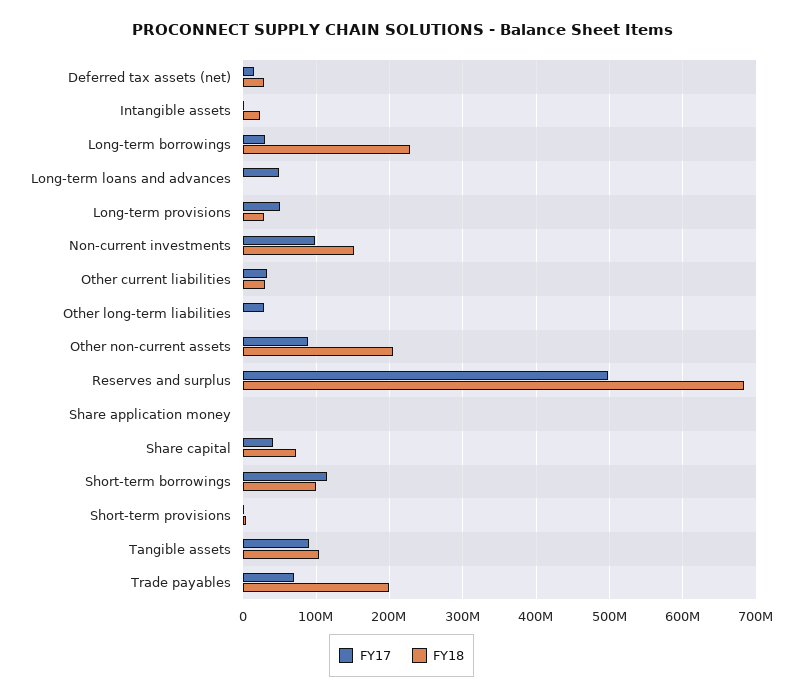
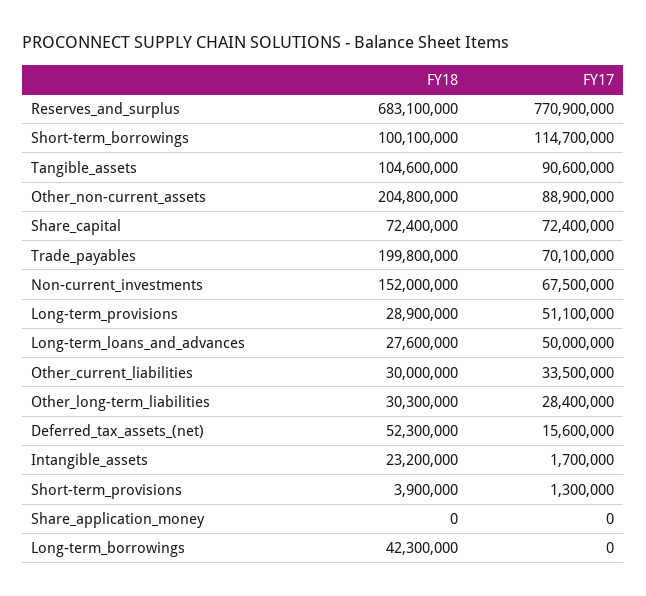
FY18, Deferred tax assets (net): 30000000 -> 52300000
FY17, Long-term borrowings: 30000000 -> 0
FY18, Long-term borrowings: 230000000 -> 42300000
FY18, Long-term loans and advances: 0 -> 27600000
FY17, Non-current investments: 100000000 -> 67500000
FY18, Other long-term liabilities: 0 -> 30300000
FY17, Reserves and surplus: 500000000 -> 770900000
FY17, Share capital: 40000000 -> 72400000

